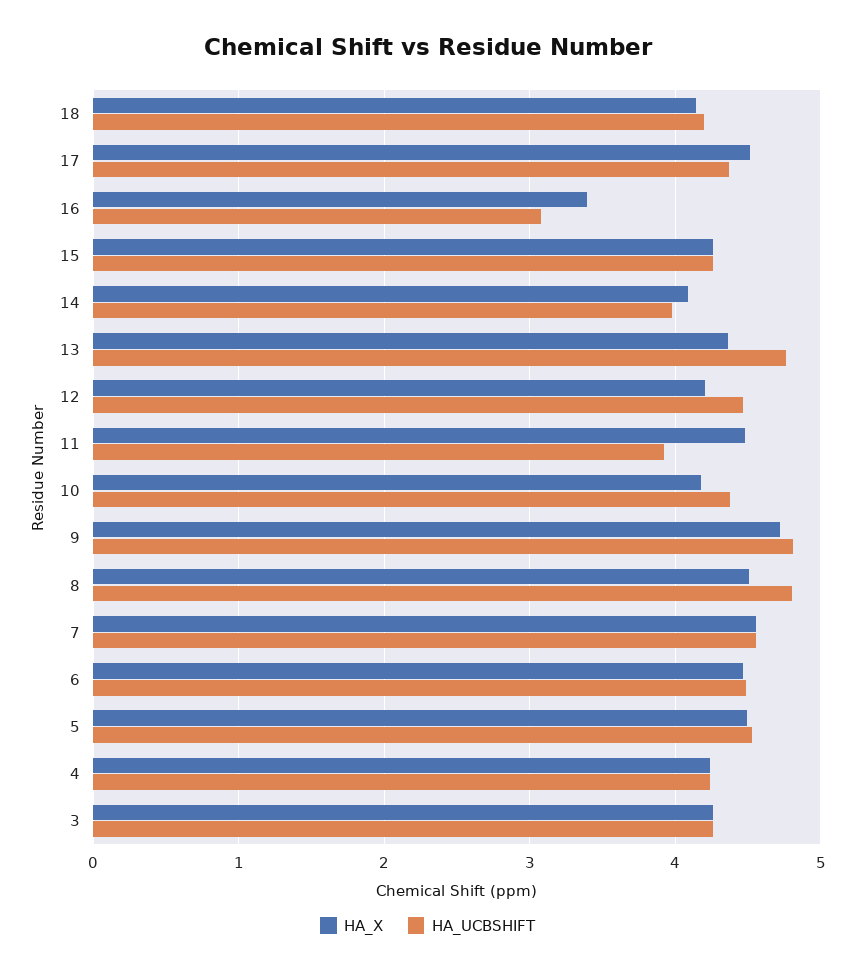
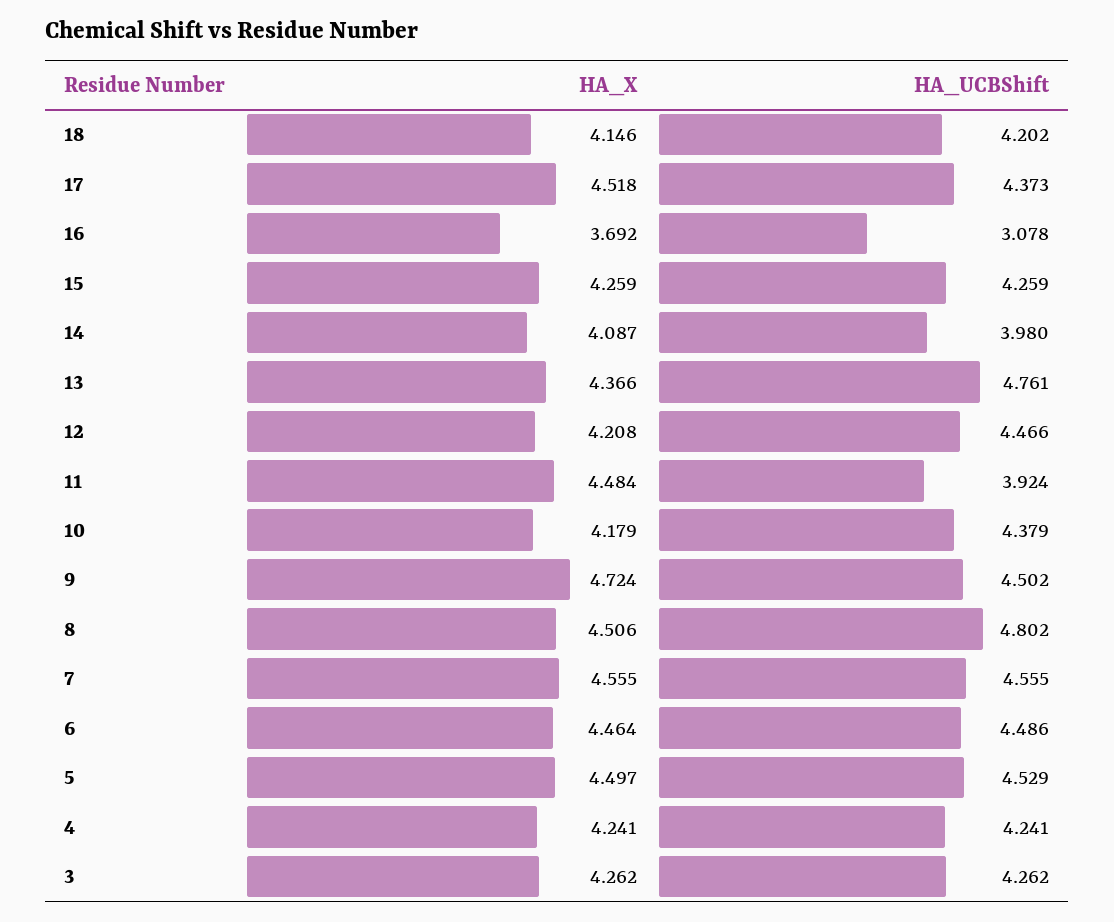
HA_X, 16: 3.4 -> 3.692
HA_UCBSHIFT, 9: 4.8 -> 4.502

